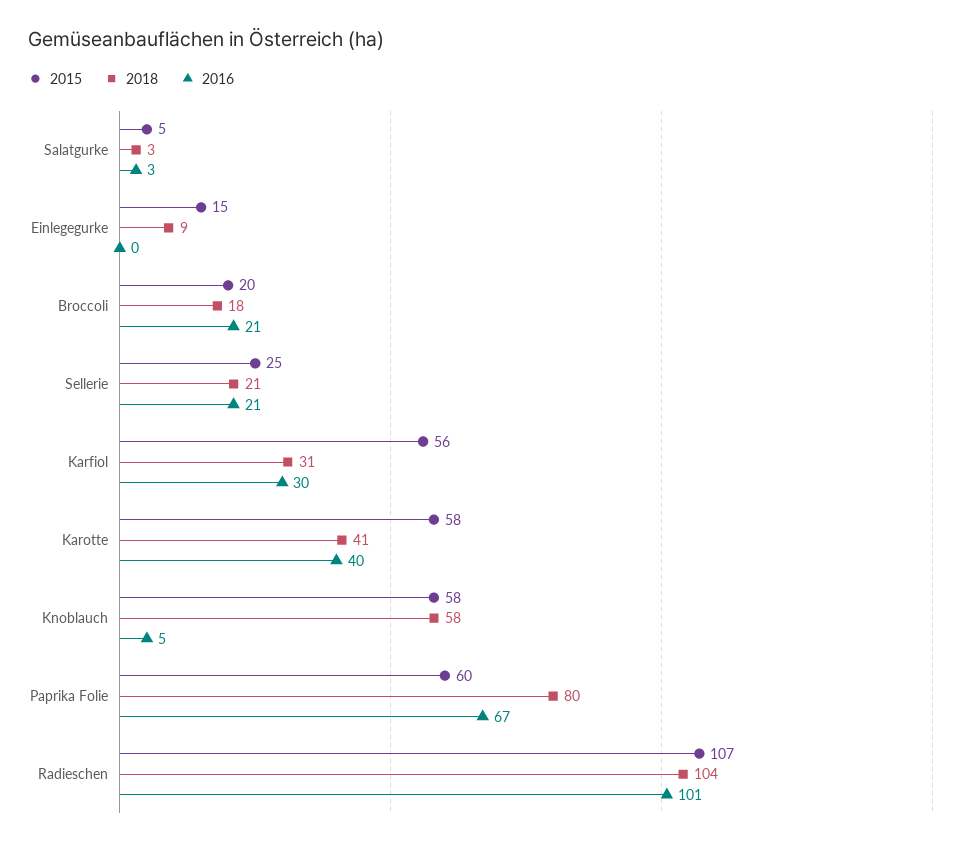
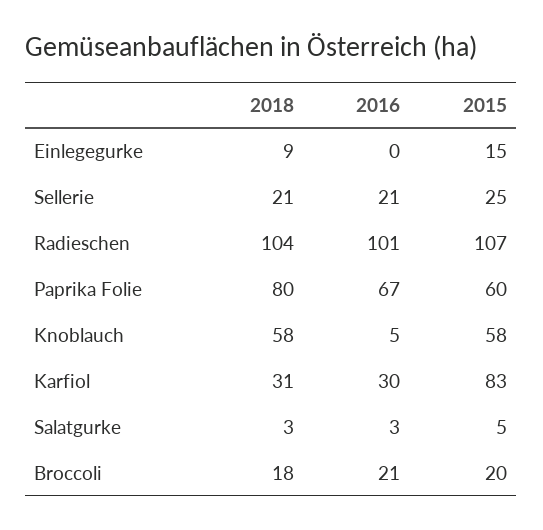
2015, Karfiol: 56 -> 83
2015, Karotte: 58 -> none
2018, Karotte: 41 -> none
2016, Karotte: 40 -> none

